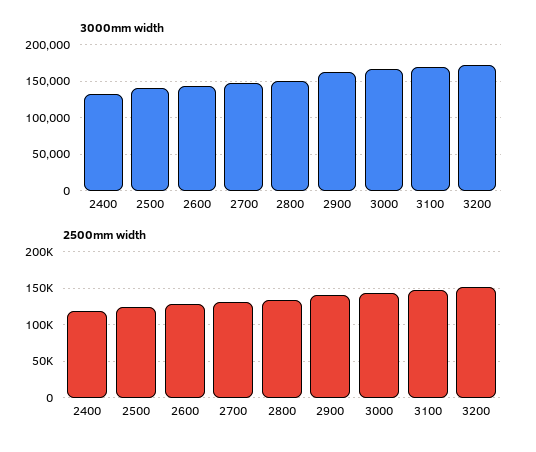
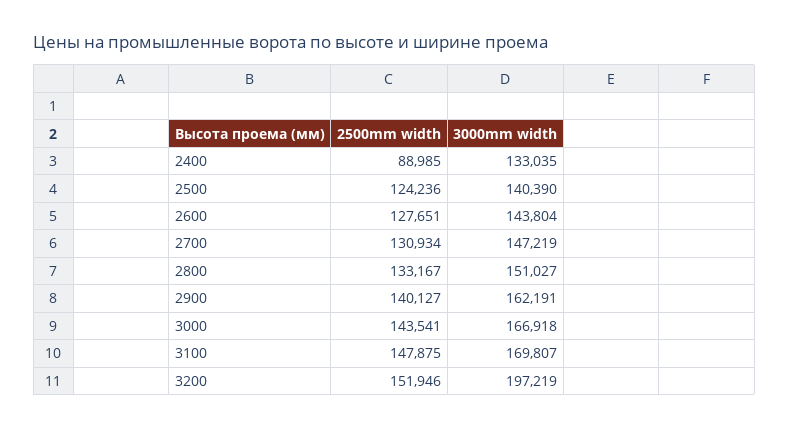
3000mm width, 3200: 170000 -> 197219
2500mm width, 2400: 120000 -> 88985

